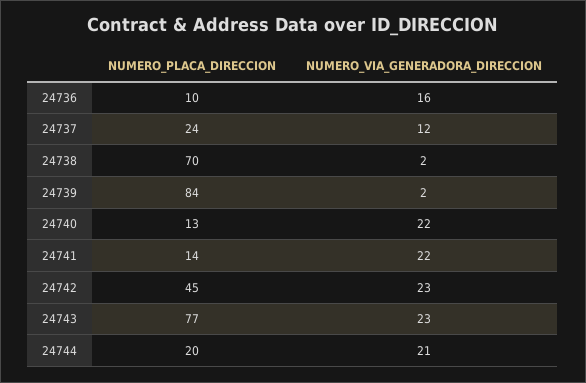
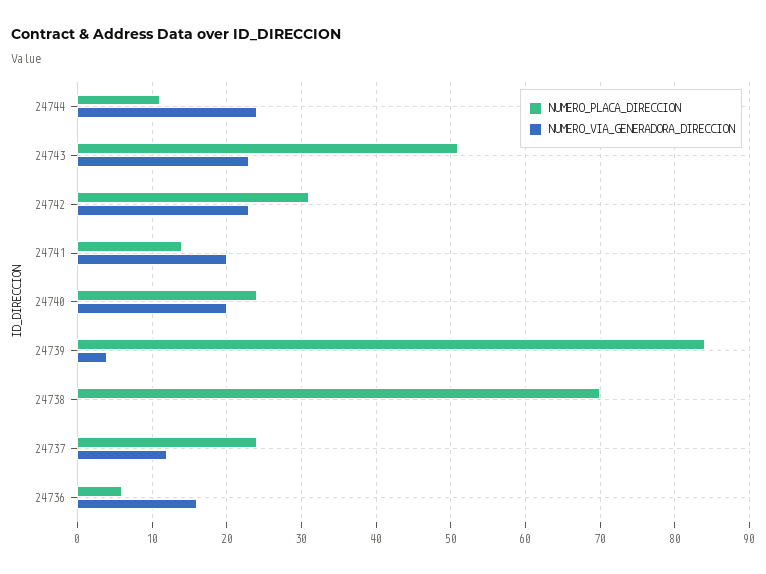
NUMERO_PLACA_DIRECCION, 24736: 10 -> 6
NUMERO_VIA_GENERADORA_DIRECCION, 24738: 2 -> 0
NUMERO_VIA_GENERADORA_DIRECCION, 24739: 2 -> 4
NUMERO_PLACA_DIRECCION, 24740: 13 -> 24
NUMERO_VIA_GENERADORA_DIRECCION, 24740: 22 -> 20
NUMERO_VIA_GENERADORA_DIRECCION, 24741: 22 -> 20
NUMERO_PLACA_DIRECCION, 24742: 45 -> 31
NUMERO_PLACA_DIRECCION, 24743: 77 -> 51
NUMERO_PLACA_DIRECCION, 24744: 20 -> 11
NUMERO_VIA_GENERADORA_DIRECCION, 24744: 21 -> 24

